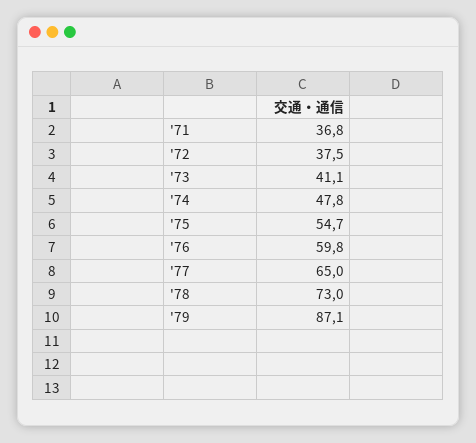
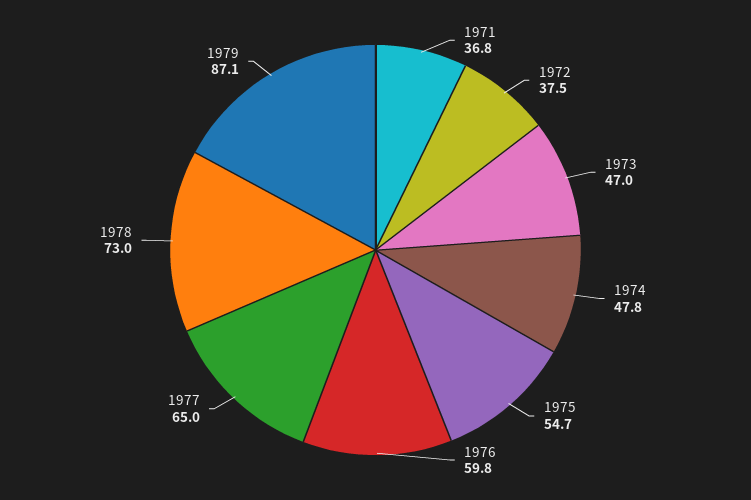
'73: 41.1 -> 47

